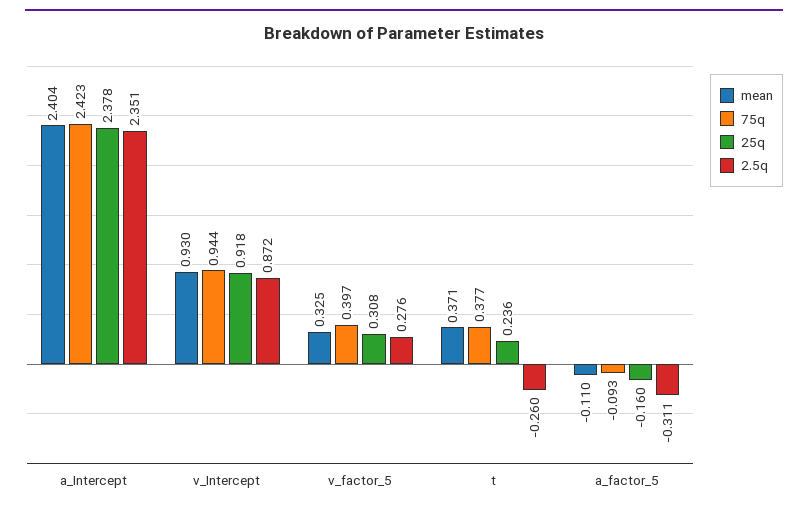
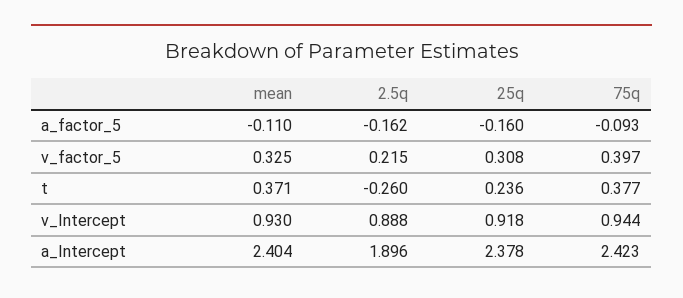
2.5q, a_Intercept: 2.351 -> 1.896
2.5q, v_Intercept: 0.872 -> 0.888
2.5q, v_factor_5: 0.276 -> 0.215
2.5q, a_factor_5: -0.311 -> -0.162

